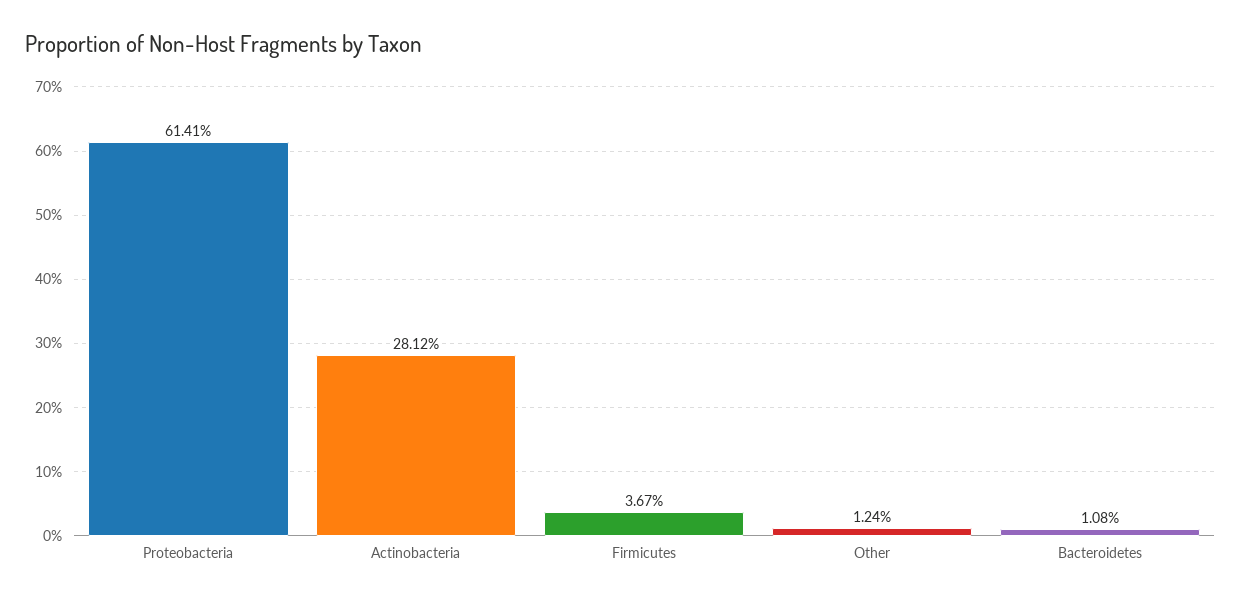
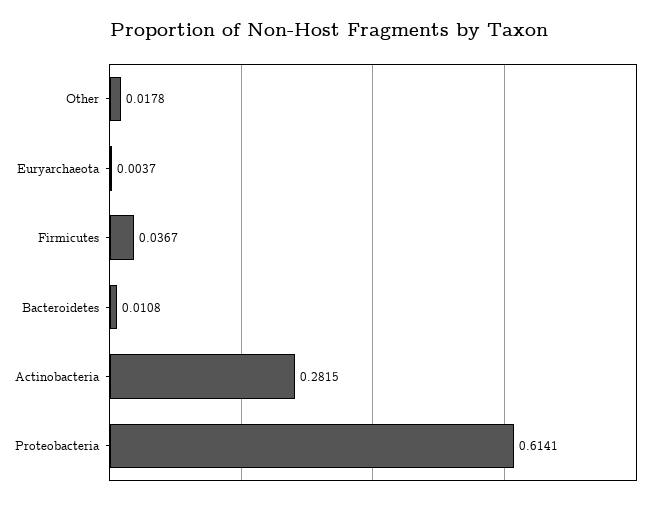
Actinobacteria: 0.2812 -> 0.2815
Other: 0.0124 -> 0.0178
Euryarchaeota: none -> 0.0037

